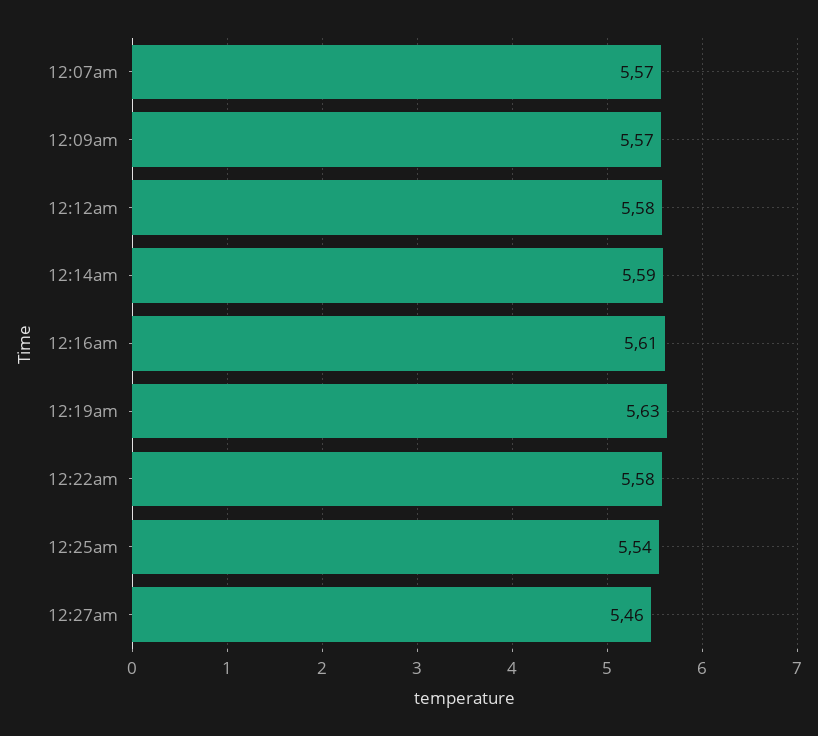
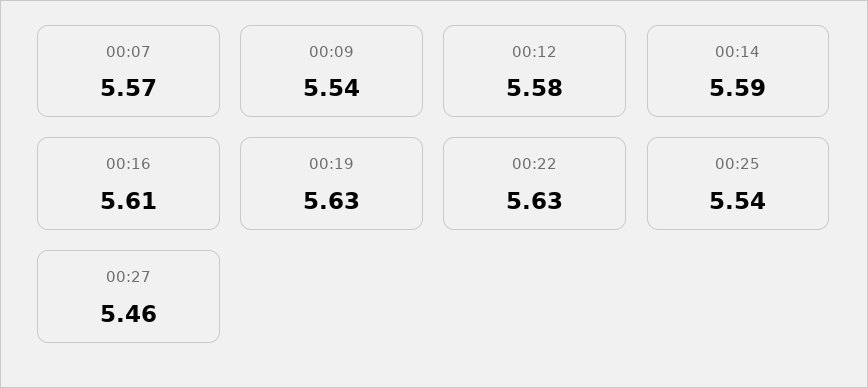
12:09am: 5.57 -> 5.54
12:22am: 5.58 -> 5.63

